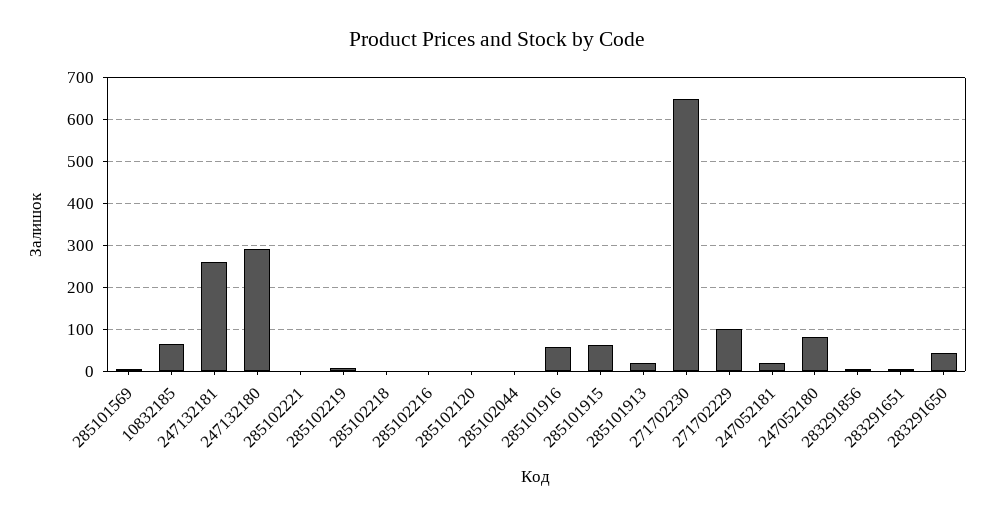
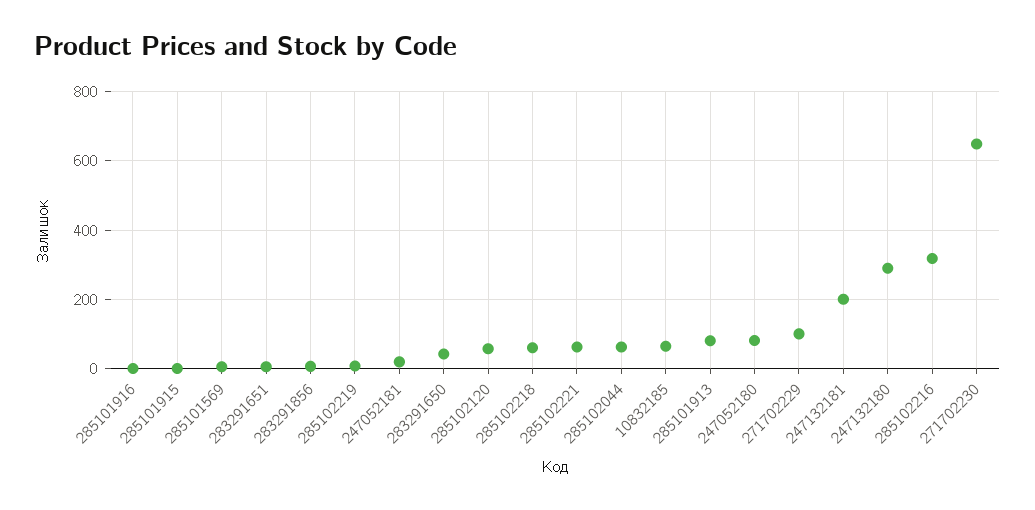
247132181: 260 -> 200
285102221: 0 -> 60
285102218: 0 -> 60
285102216: 0 -> 320
285102120: 0 -> 60
285102044: 0 -> 60
285101916: 60 -> 0
285101915: 60 -> 0
285101913: 20 -> 80

